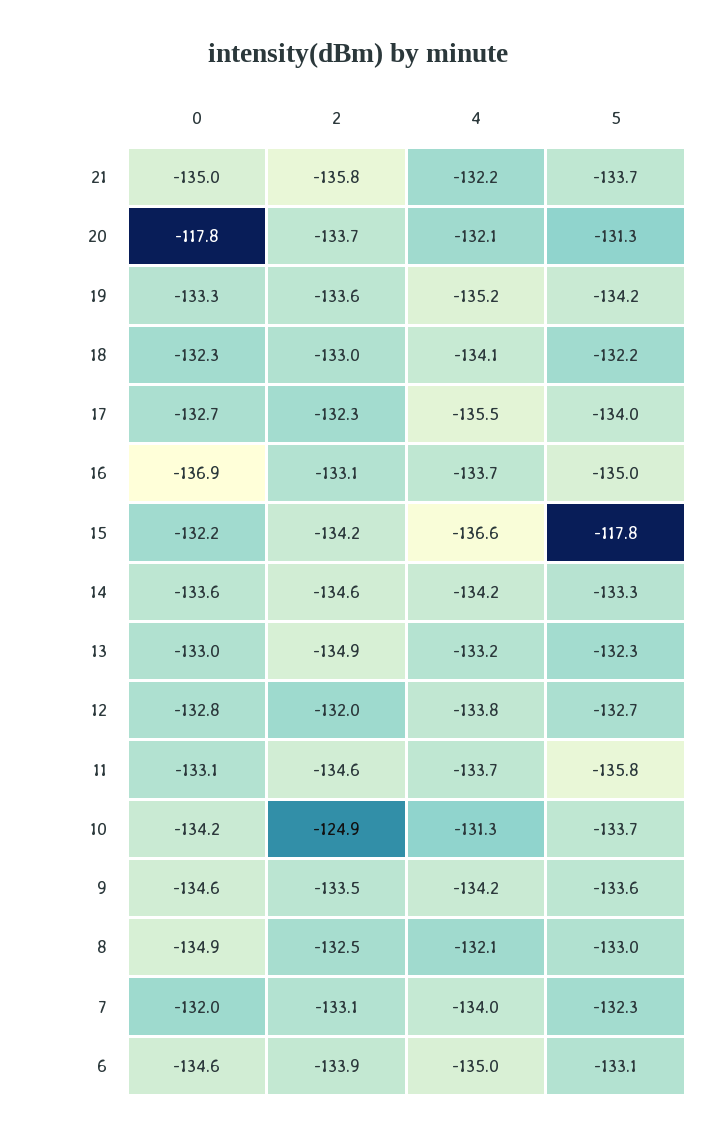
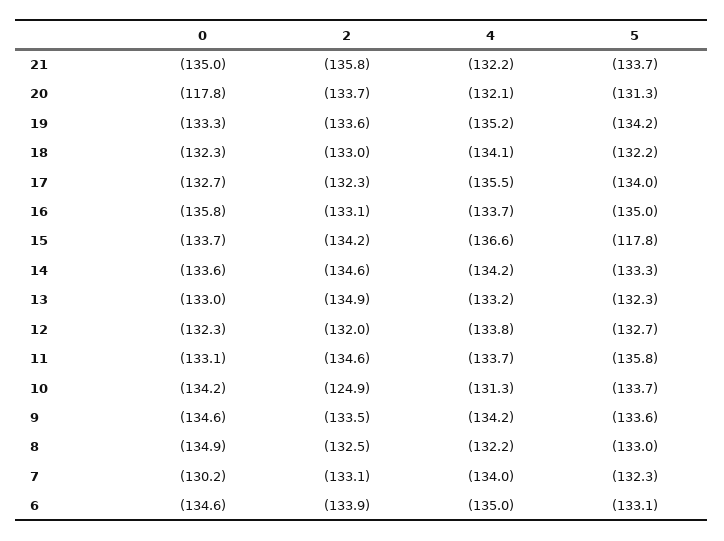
0, 16: -136.9 -> -135.8
0, 15: -132.2 -> -133.7
0, 12: -132.8 -> -132.3
4, 8: -132.1 -> -132.2
0, 7: -132 -> -130.2

